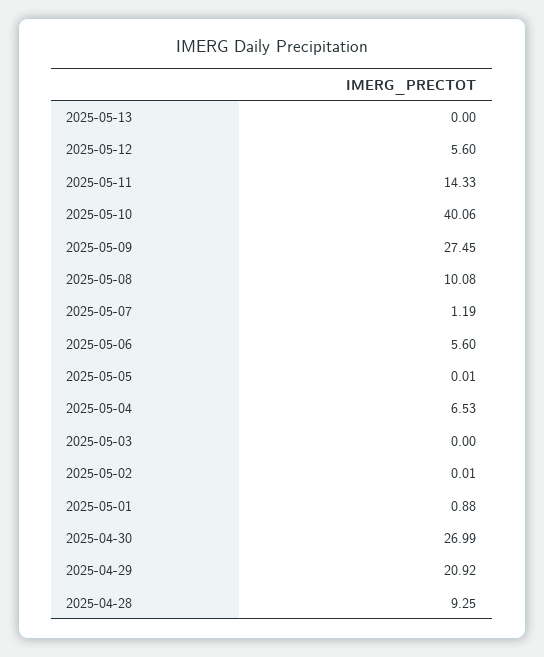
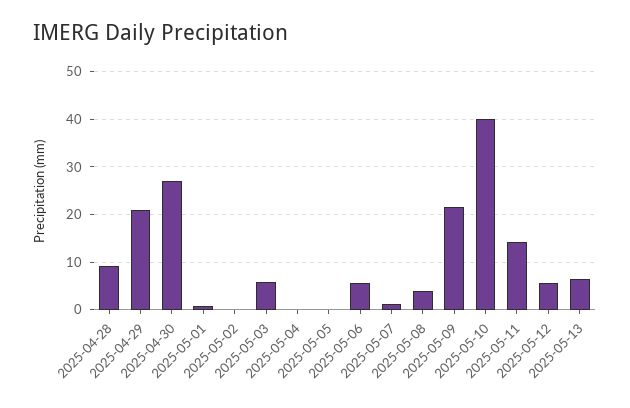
2025-05-13: 0 -> 6
2025-05-09: 27.45 -> 22
2025-05-08: 10.08 -> 4
2025-05-04: 6.53 -> 0
2025-05-03: 0 -> 6

